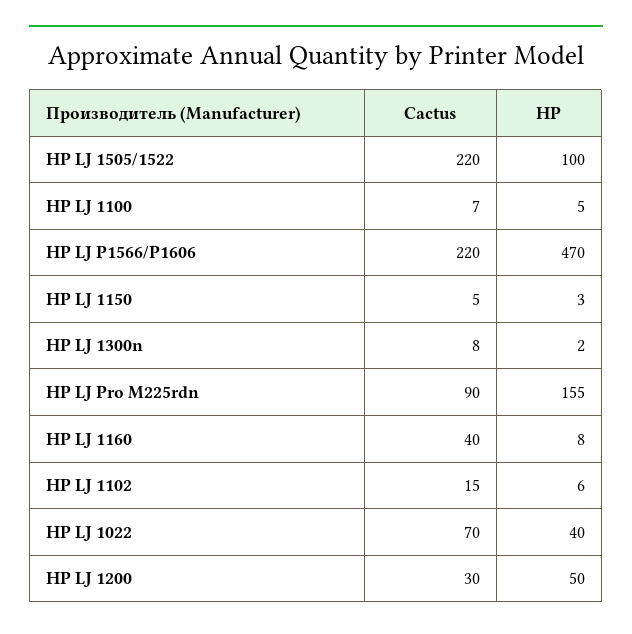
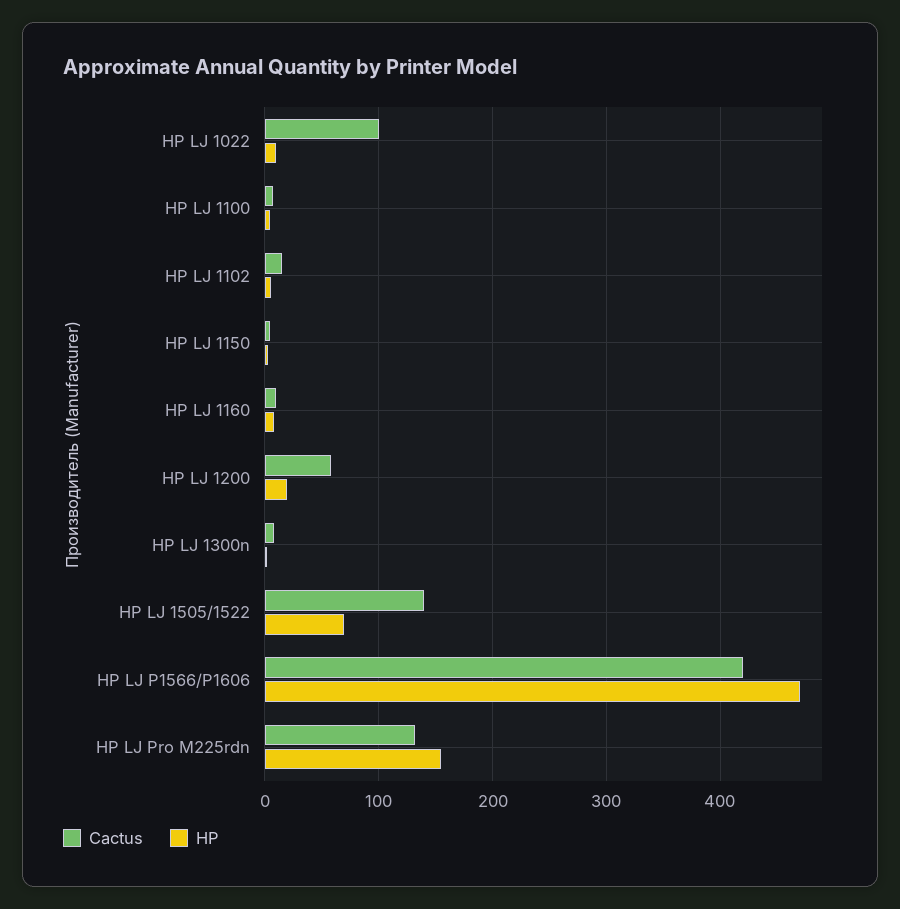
Cactus, HP LJ 1505/1522: 220 -> 140
HP, HP LJ 1505/1522: 100 -> 70
Cactus, HP LJ P1566/P1606: 220 -> 420
Cactus, HP LJ Pro M225rdn: 90 -> 130
Cactus, HP LJ 1160: 40 -> 10
Cactus, HP LJ 1022: 70 -> 100
HP, HP LJ 1022: 40 -> 10
Cactus, HP LJ 1200: 30 -> 60
HP, HP LJ 1200: 50 -> 20

